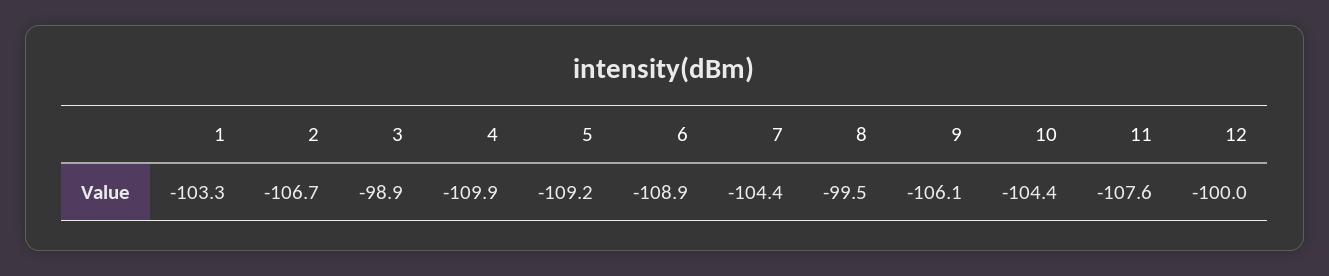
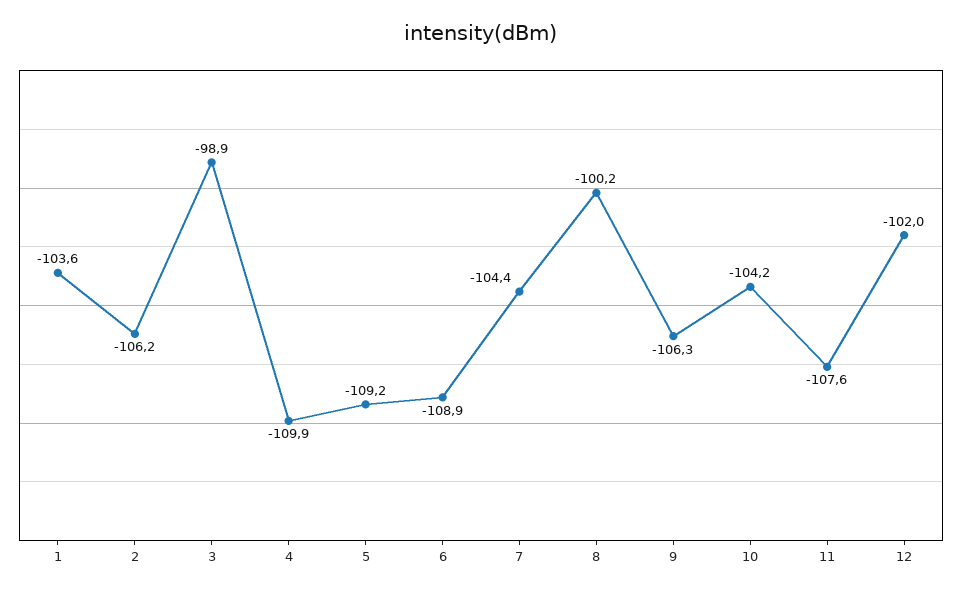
1: -103.3 -> -103.6
2: -106.7 -> -106.2
8: -99.5 -> -100.2
9: -106.1 -> -106.3
10: -104.4 -> -104.2
12: -100 -> -102

